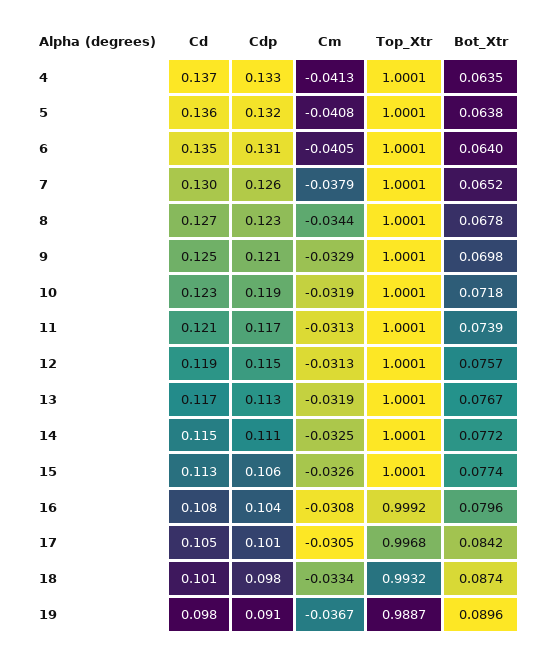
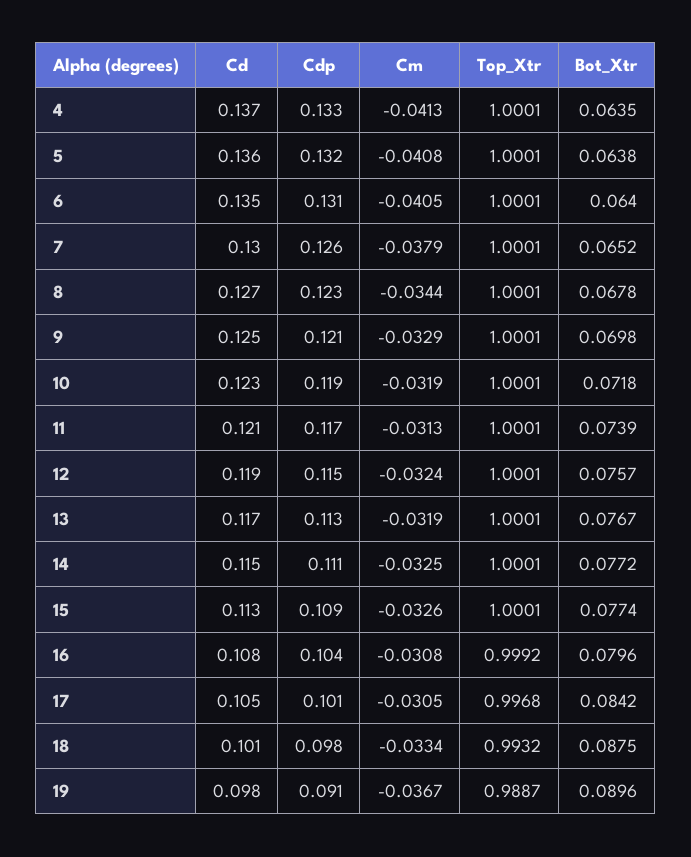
Cm, 12: -0.0313 -> -0.0324
Cdp, 15: 0.106 -> 0.109
Bot_Xtr, 18: 0.0874 -> 0.0875

